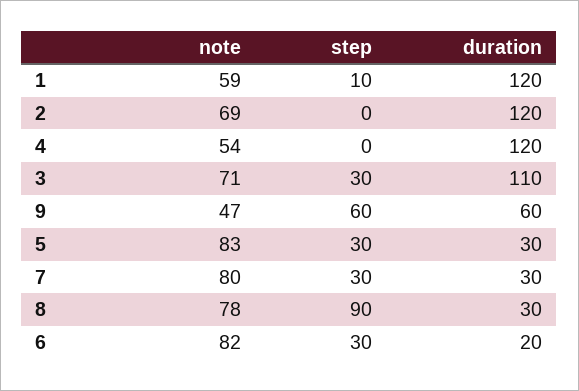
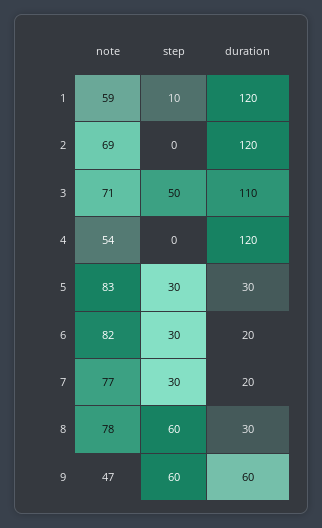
step, 3: 30 -> 50
note, 7: 80 -> 77
duration, 7: 30 -> 20
step, 8: 90 -> 60

